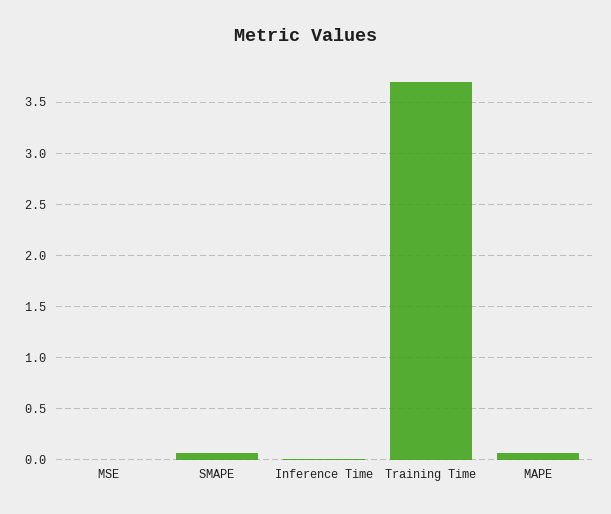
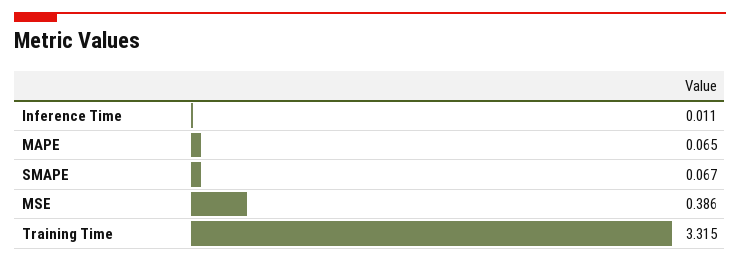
MSE: 0 -> 0.386
Training Time: 3.7 -> 3.315

